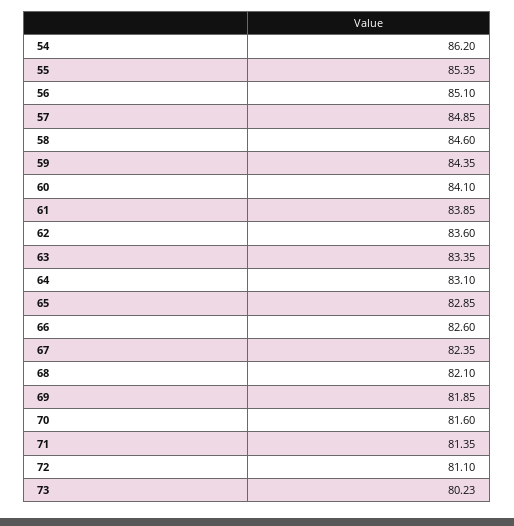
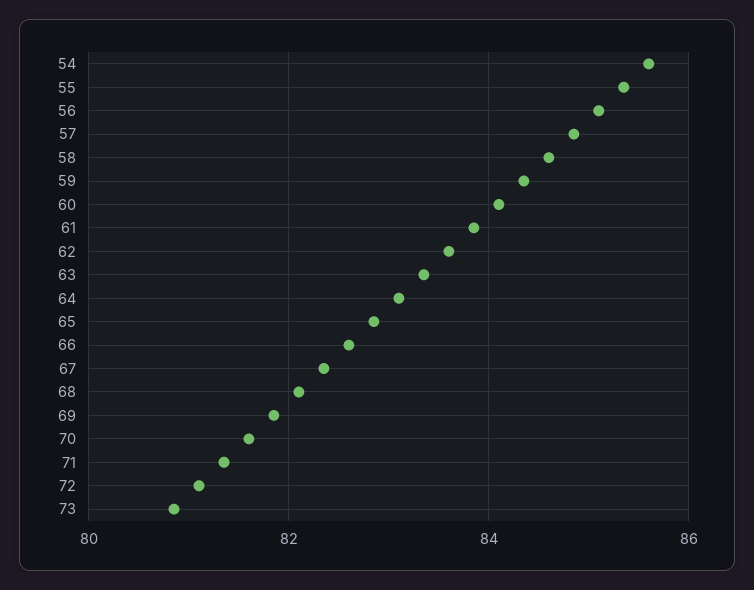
54: 86.2 -> 85.6
73: 80.23 -> 80.8

